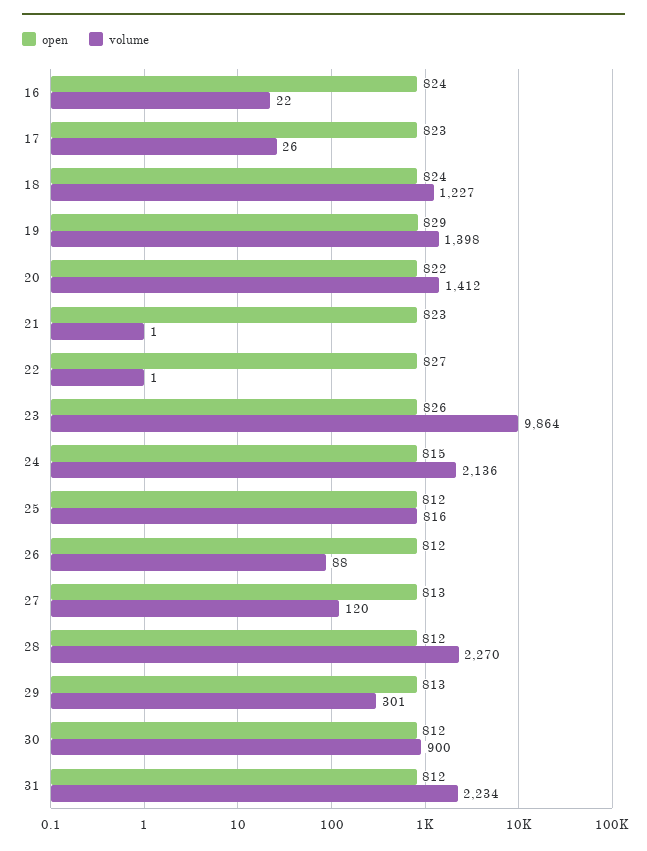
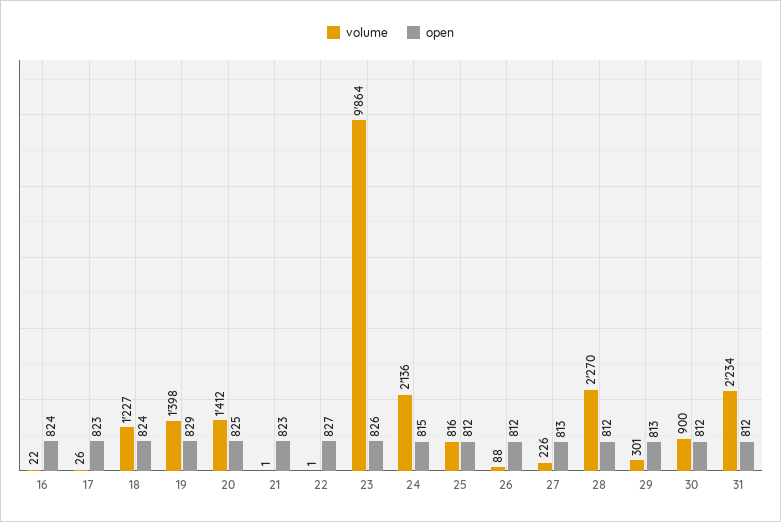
open, 20: 822 -> 825
volume, 27: 120 -> 226

